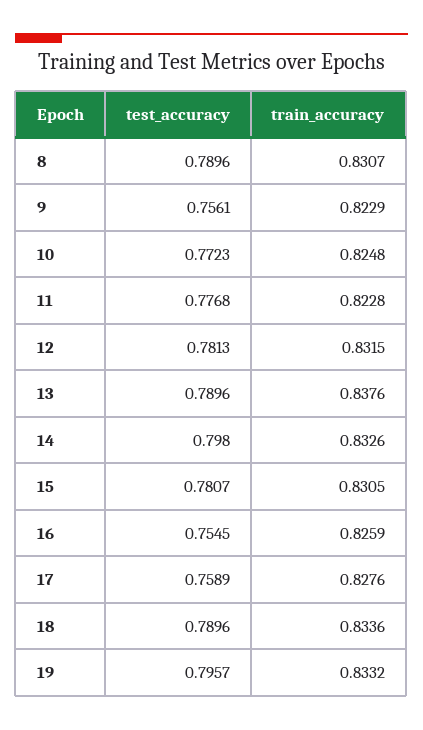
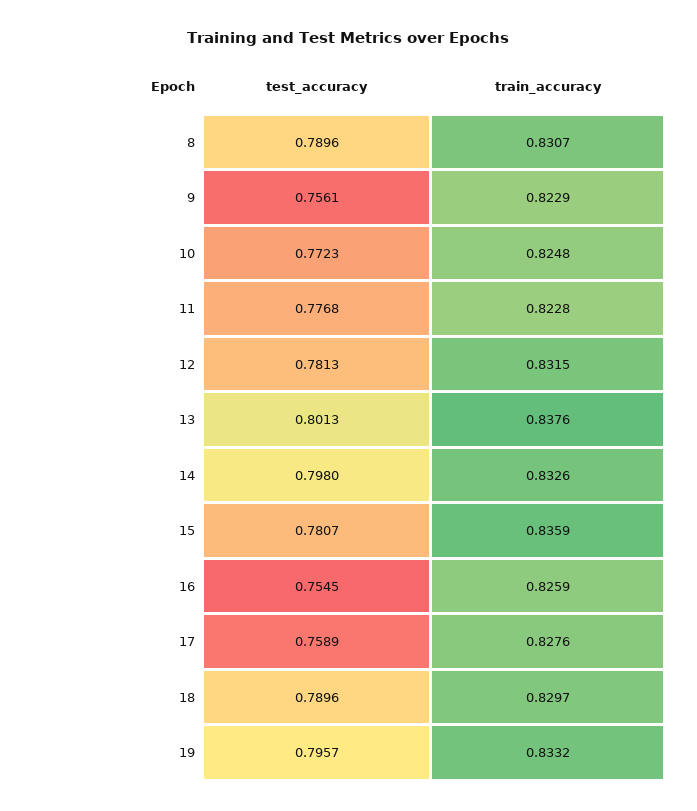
test_accuracy, 13: 0.7896 -> 0.8013
train_accuracy, 15: 0.8305 -> 0.8359
train_accuracy, 18: 0.8336 -> 0.8297

